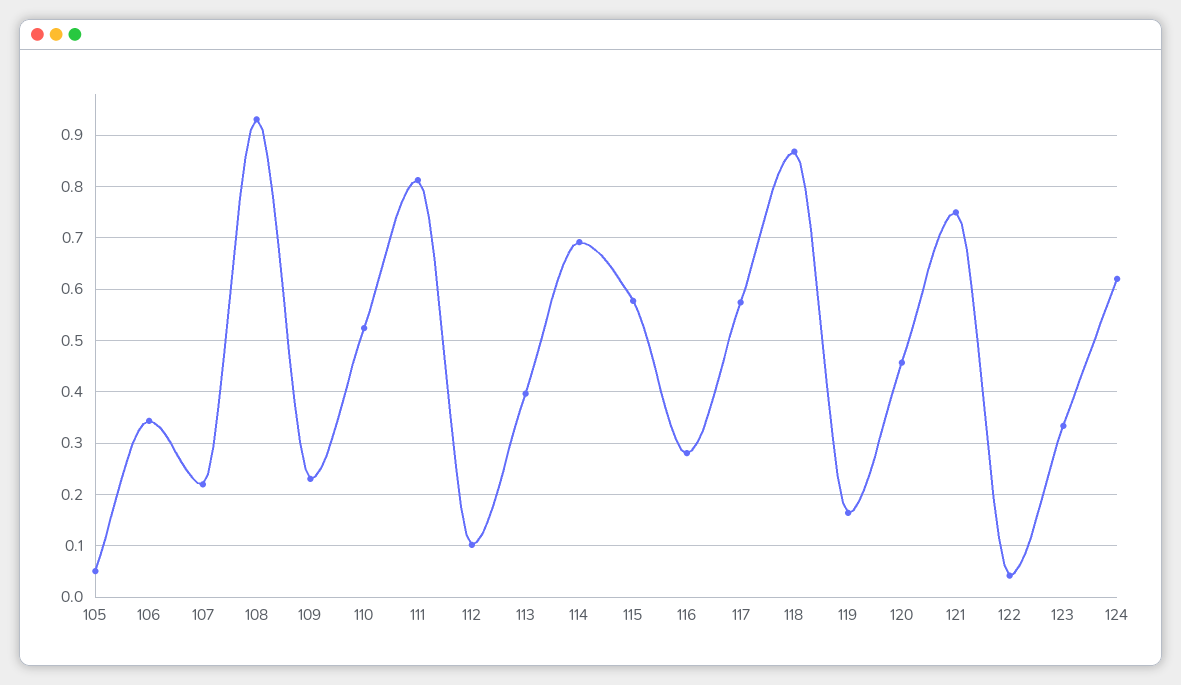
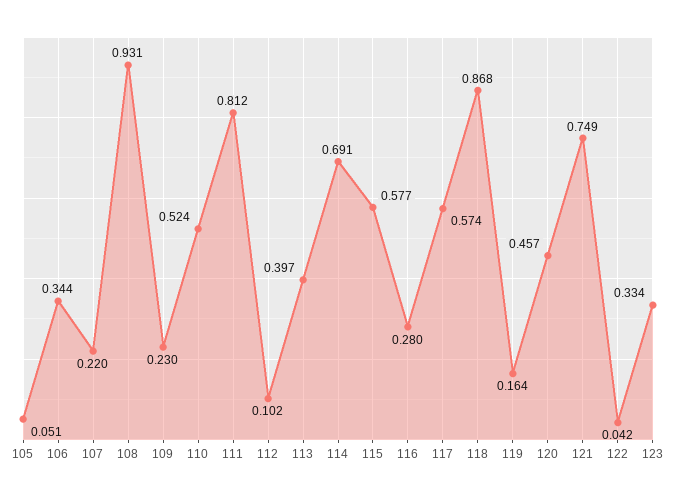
124: 0.62 -> none

